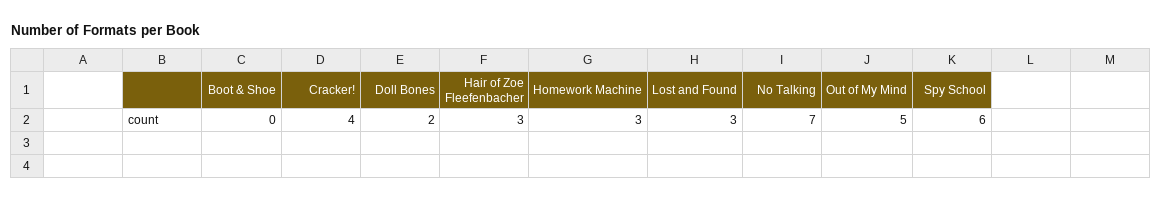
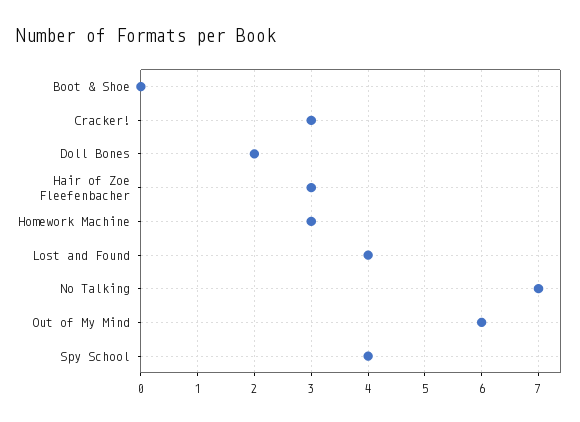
Cracker!: 4 -> 3
Lost and Found: 3 -> 4
Out of My Mind: 5 -> 6
Spy School: 6 -> 4

